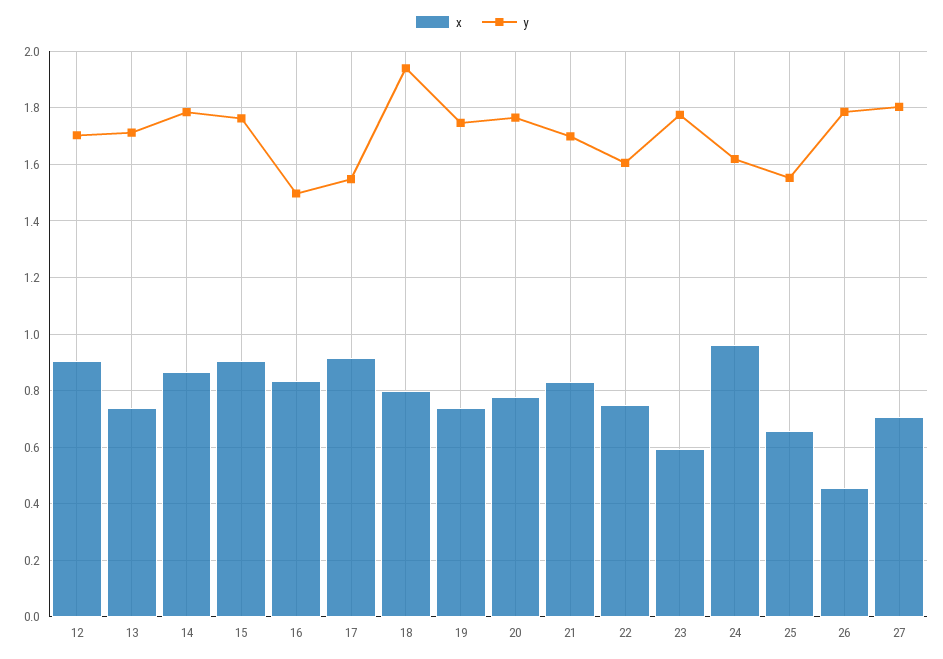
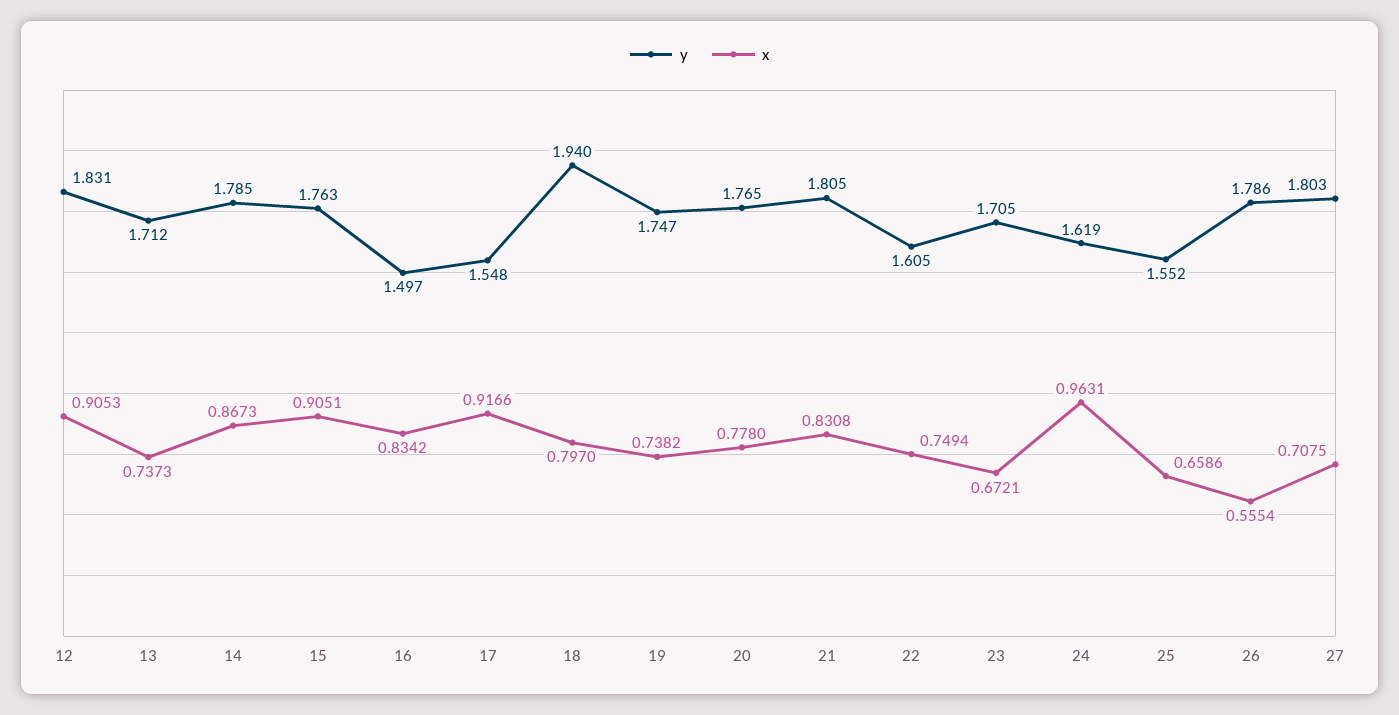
y, 12: 1.7 -> 1.831
y, 21: 1.7 -> 1.805
x, 23: 0.6 -> 0.6721
y, 23: 1.775 -> 1.705
x, 26: 0.45 -> 0.5554

